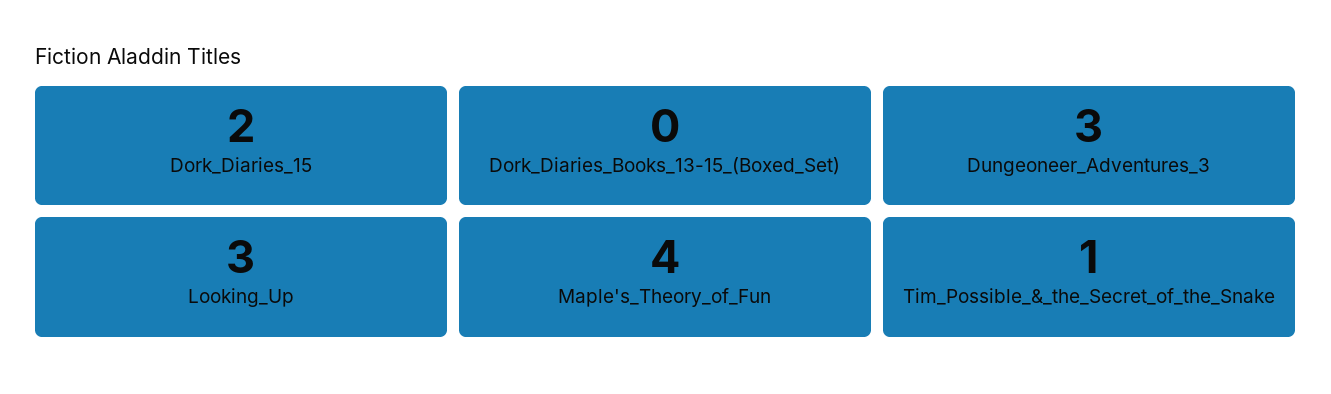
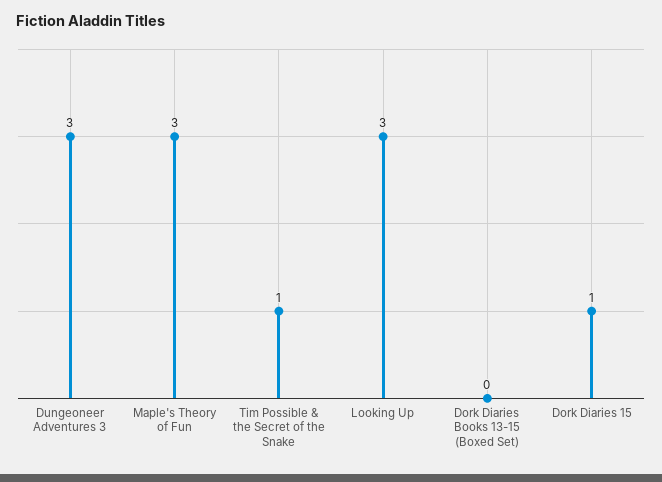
Dork_Diaries_15: 2 -> 1
Maple's_Theory_of_Fun: 4 -> 3

